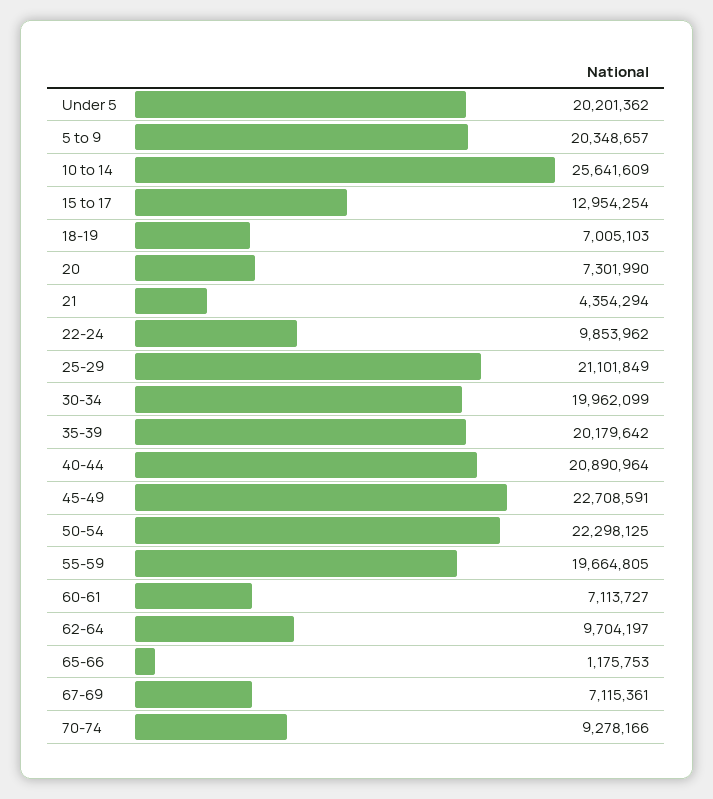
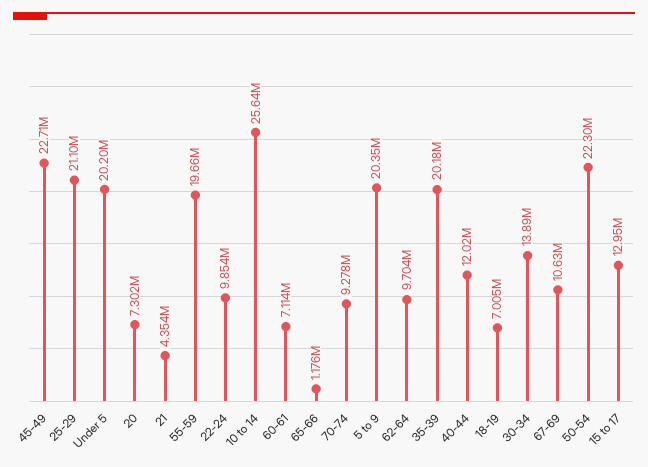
30-34: 19962099 -> 13890000
40-44: 20890964 -> 12020000
67-69: 7115361 -> 10630000

